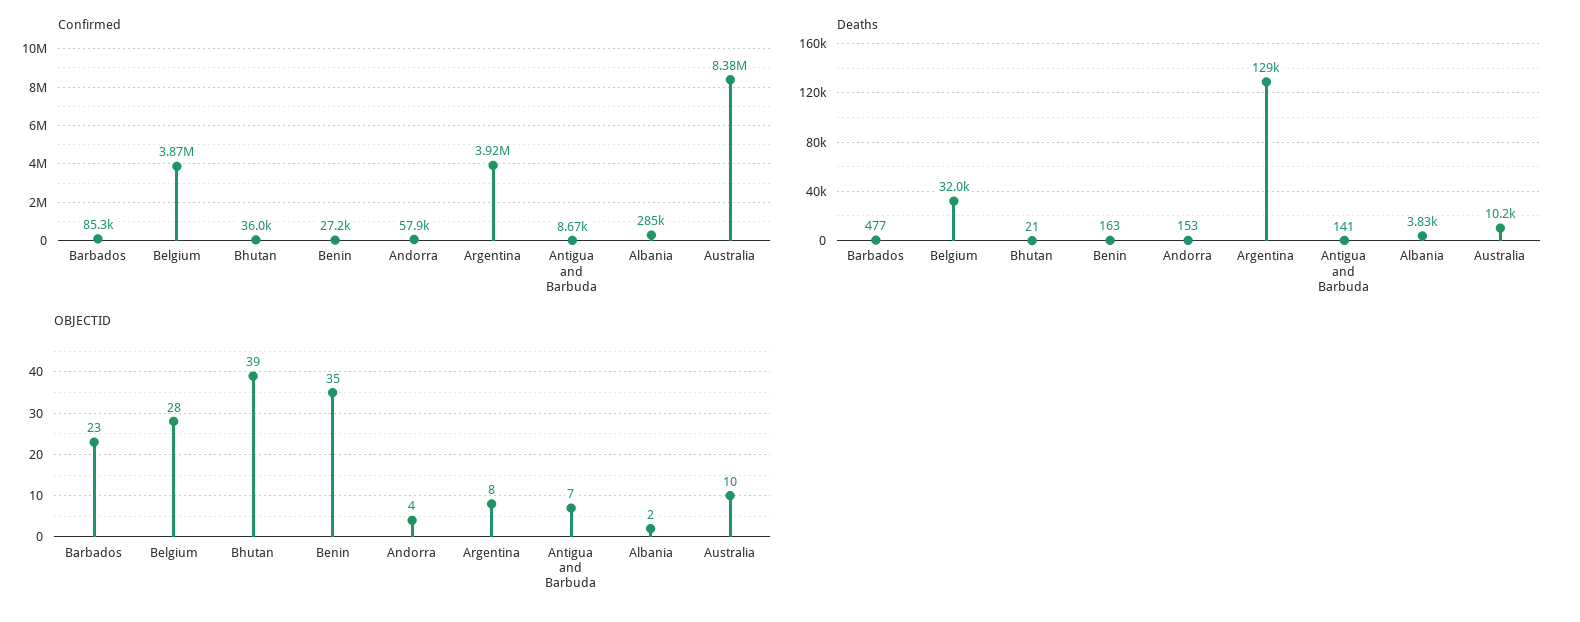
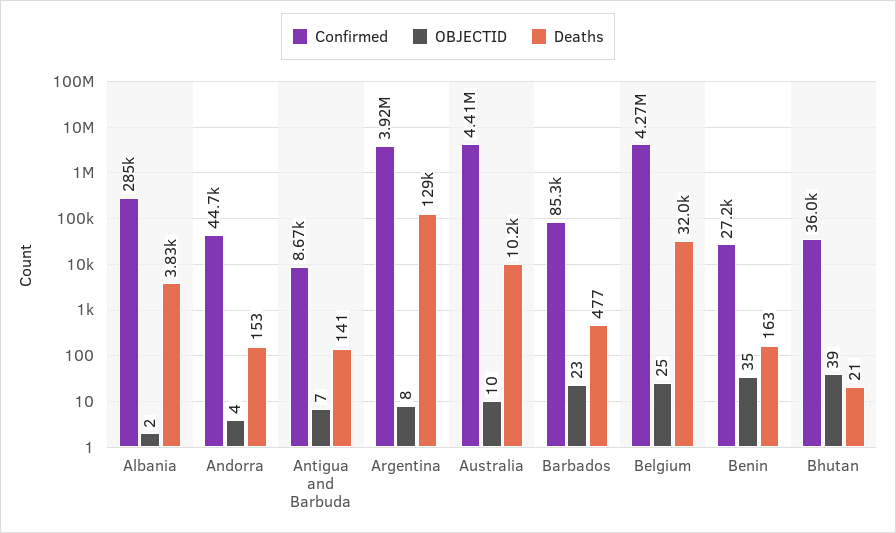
Confirmed, Belgium: 3870000 -> 4270000
Confirmed, Andorra: 57900 -> 44700
Confirmed, Australia: 8380000 -> 4410000
OBJECTID, Belgium: 28 -> 25

